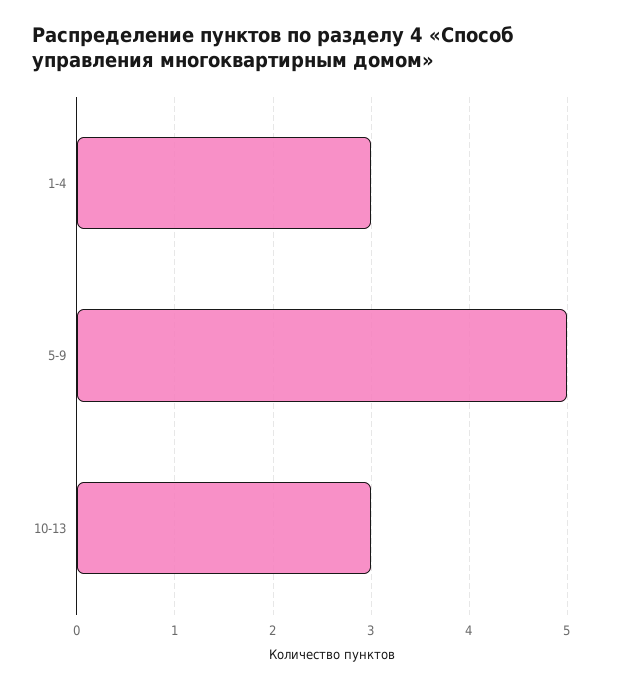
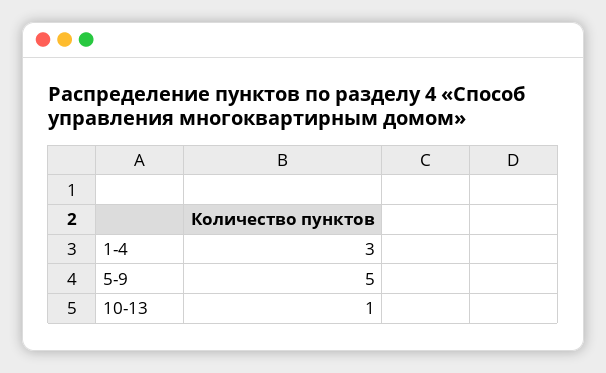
10-13: 3 -> 1

